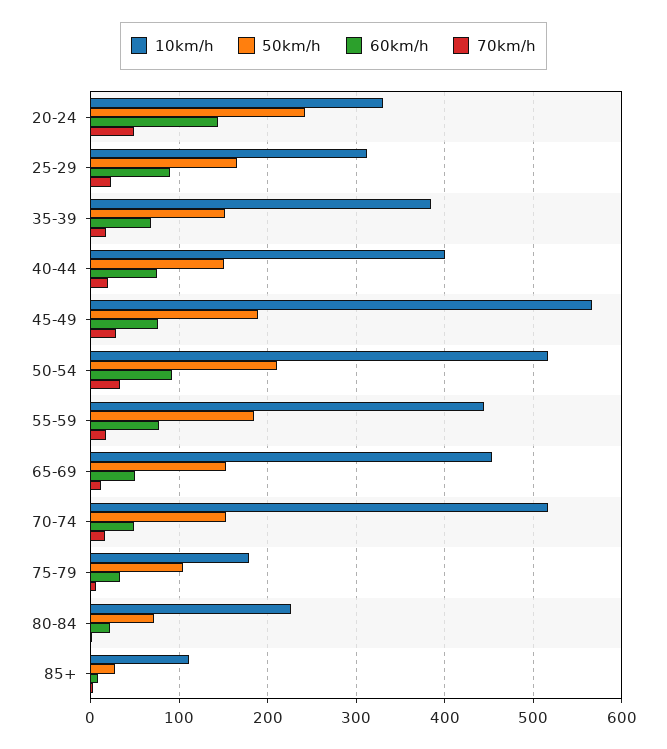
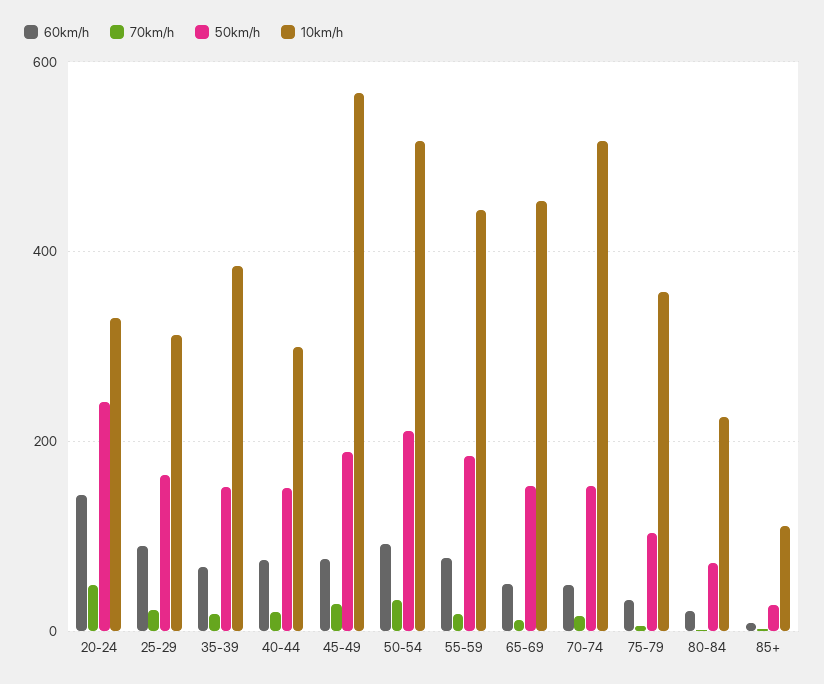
10km/h, 40-44: 400 -> 300
10km/h, 75-79: 180 -> 360

